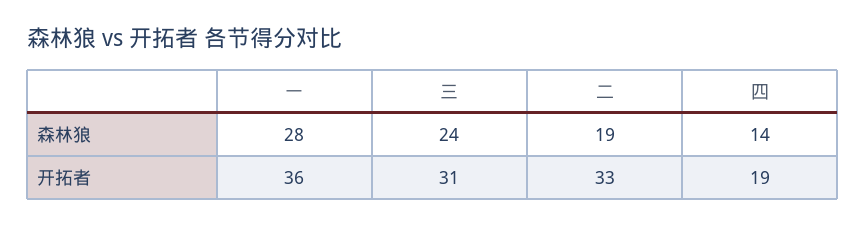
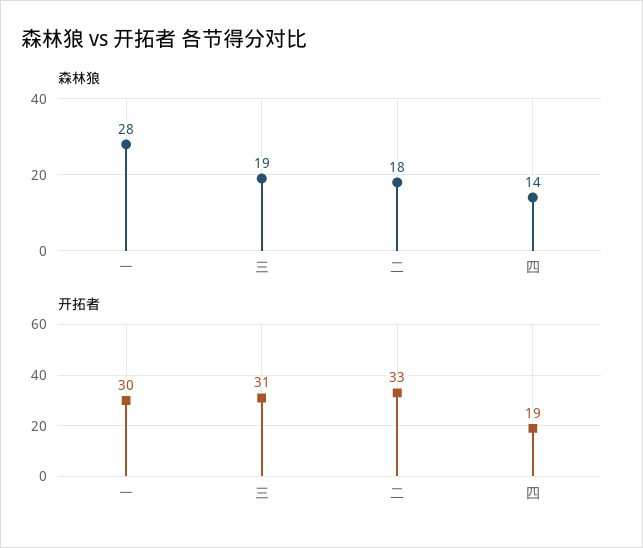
森林狼, 三: 24 -> 19
森林狼, 二: 19 -> 18
开拓者, 一: 36 -> 30

